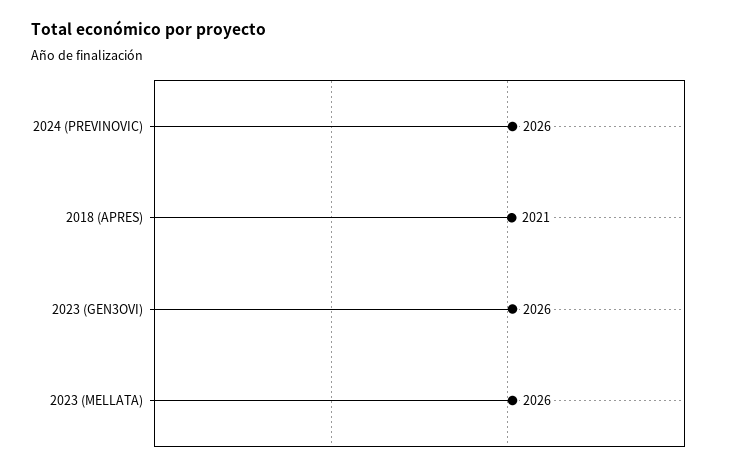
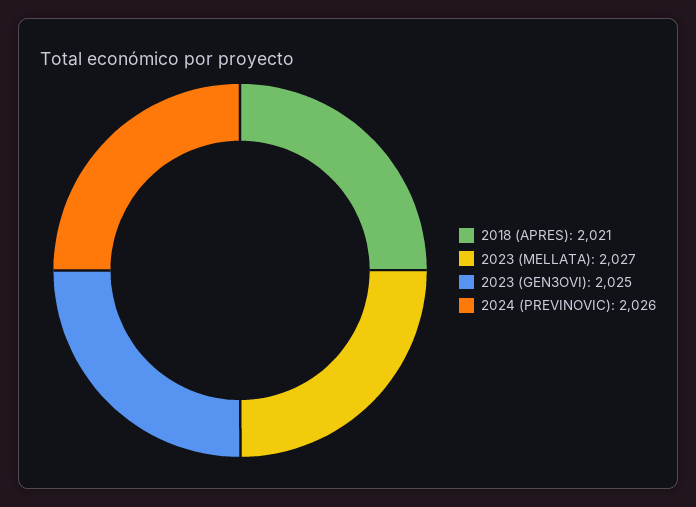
2023 (GEN3OVI): 2026 -> 2025
2023 (MELLATA): 2026 -> 2027

